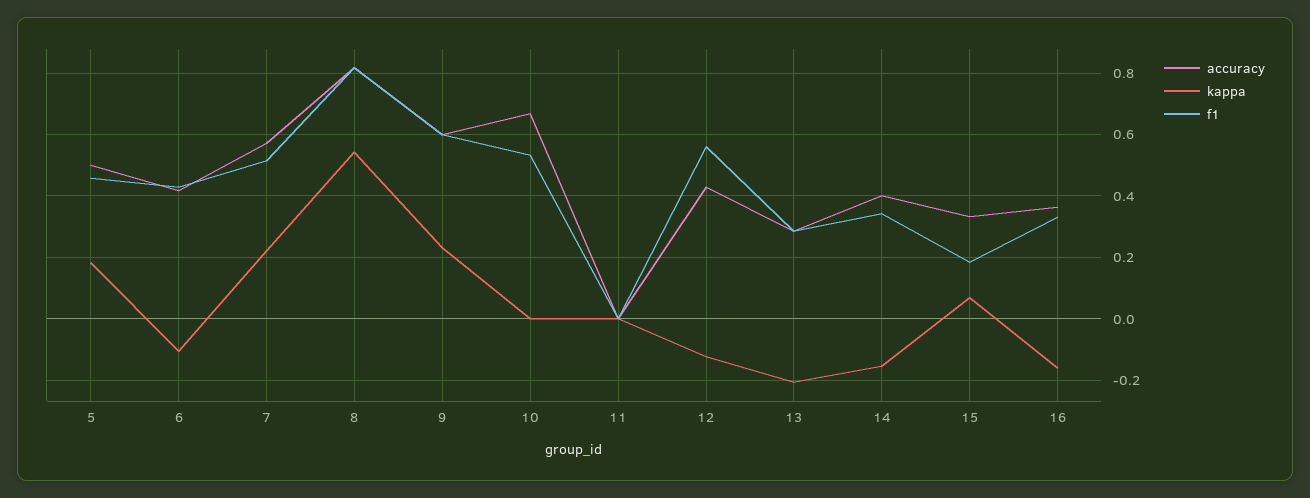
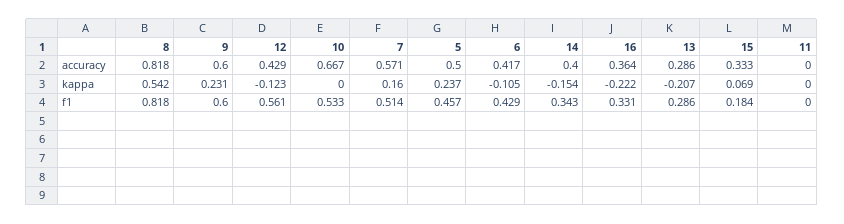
kappa, 5: 0.18 -> 0.237
kappa, 7: 0.22 -> 0.16
kappa, 16: -0.16 -> -0.222

